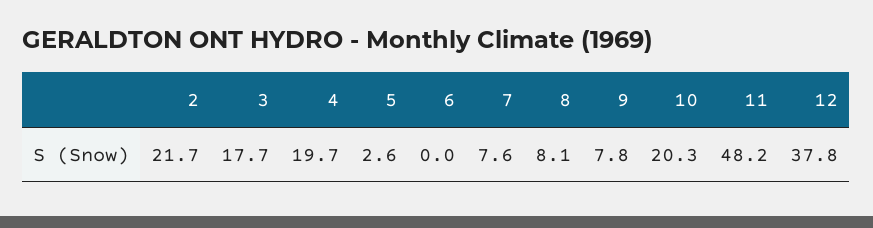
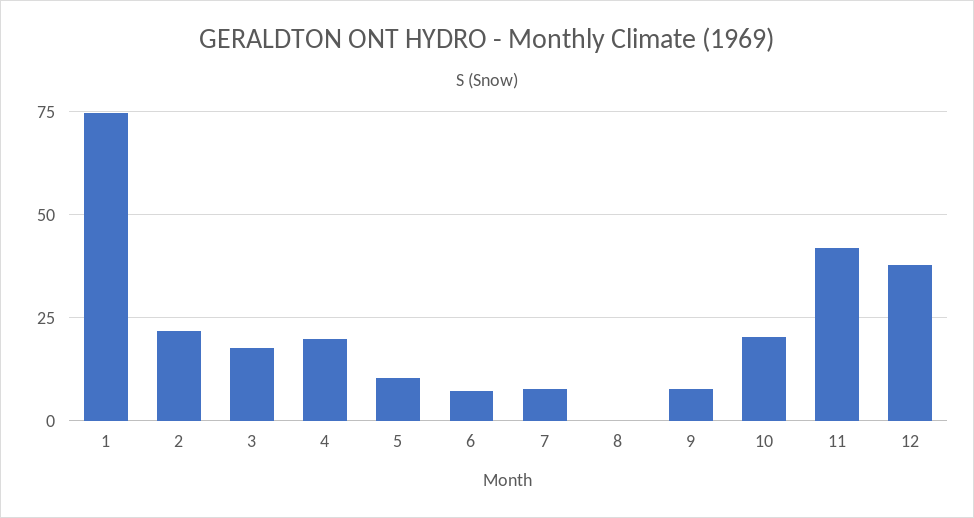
5: 2.6 -> 10
6: 0 -> 7.5
8: 8.1 -> 0
11: 48.2 -> 42.5
1: none -> 75

